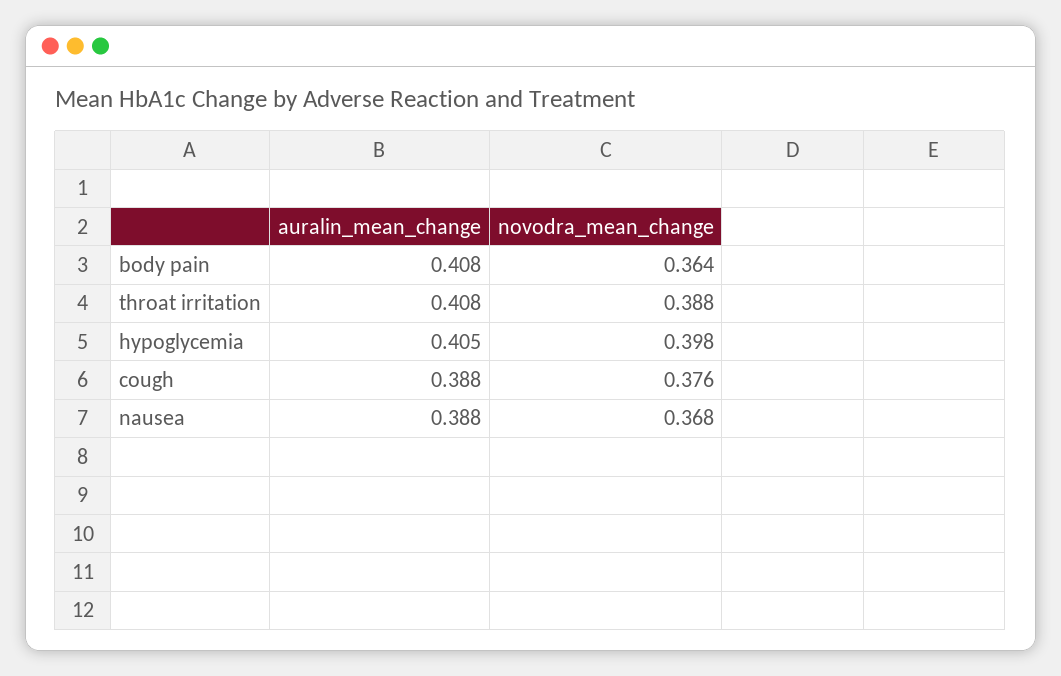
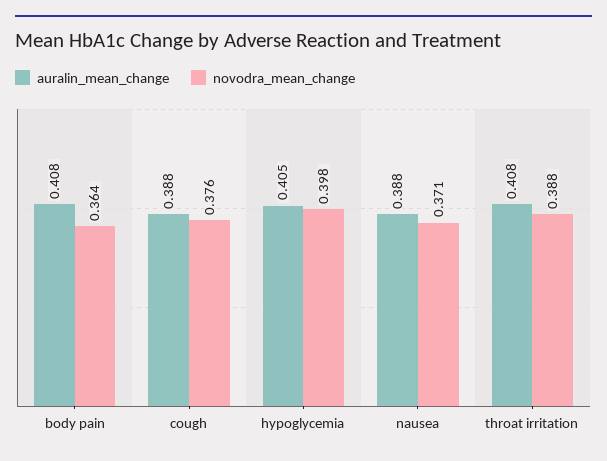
novodra_mean_change, nausea: 0.368 -> 0.371

